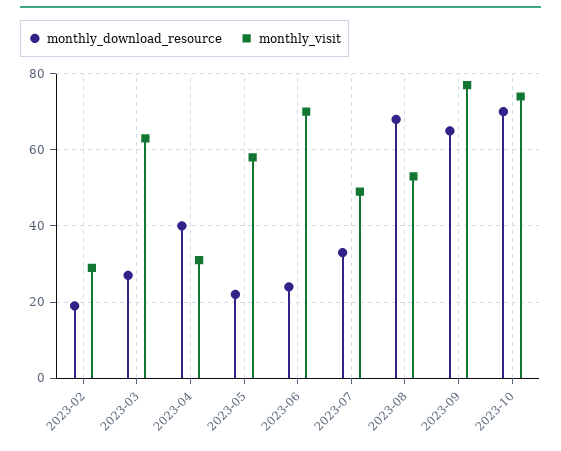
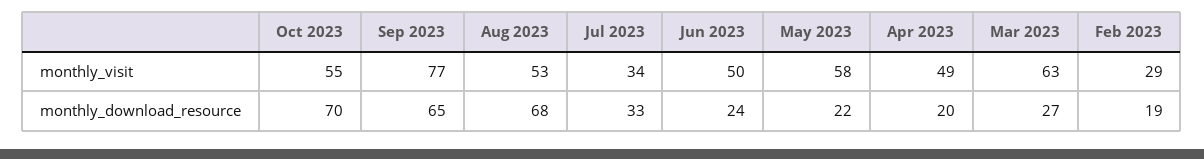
monthly_download_resource, 2023-04: 40 -> 20
monthly_visit, 2023-04: 30 -> 49
monthly_visit, 2023-06: 70 -> 50
monthly_visit, 2023-07: 50 -> 34
monthly_visit, 2023-10: 75 -> 55

